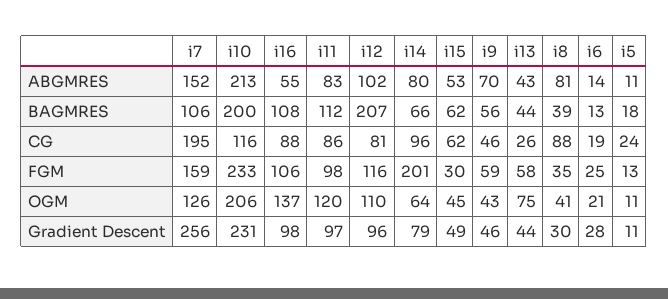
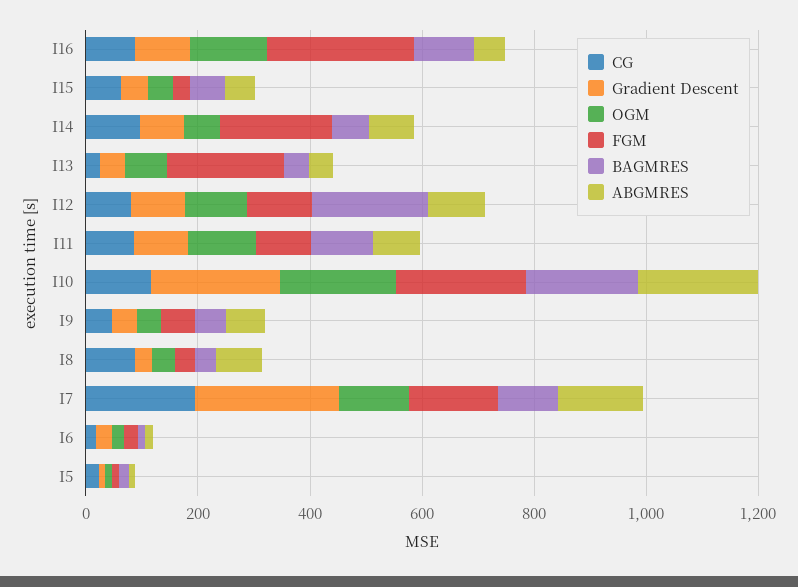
FGM, i16: 106 -> 250
FGM, i13: 58 -> 200

